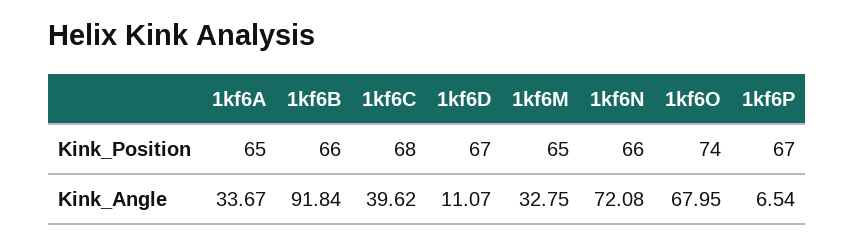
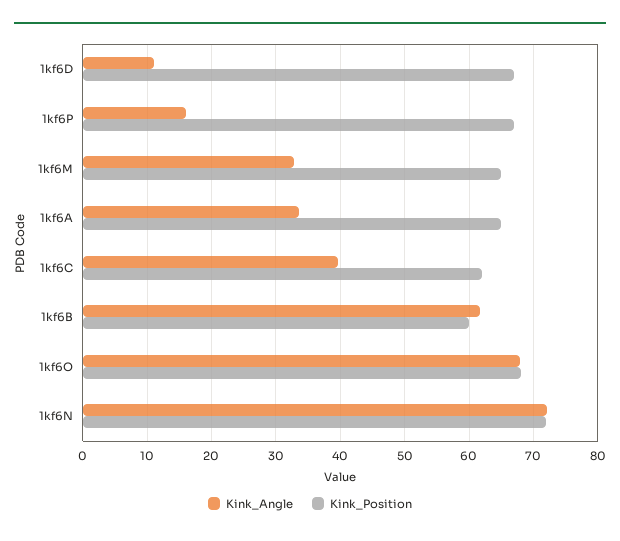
Kink_Position, 1kf6B: 66 -> 60
Kink_Position, 1kf6C: 68 -> 62
Kink_Position, 1kf6N: 66 -> 72
Kink_Position, 1kf6O: 74 -> 68
Kink_Angle, 1kf6B: 91.84 -> 62
Kink_Angle, 1kf6P: 6.54 -> 16

